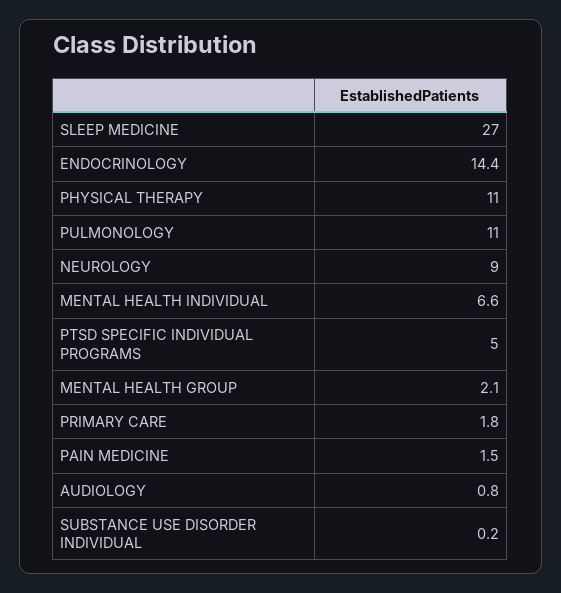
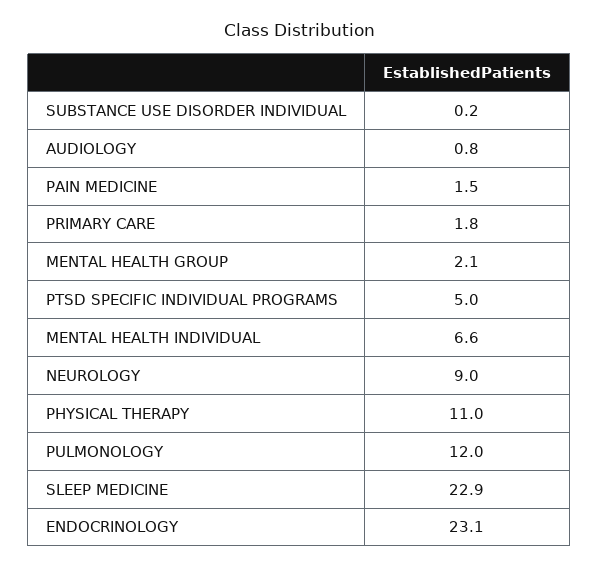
SLEEP MEDICINE: 27 -> 22.9
ENDOCRINOLOGY: 14.4 -> 23.1
PULMONOLOGY: 11 -> 12

